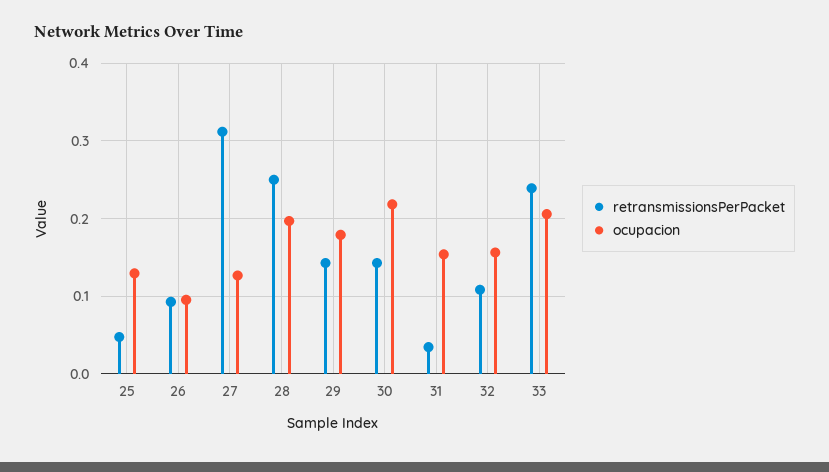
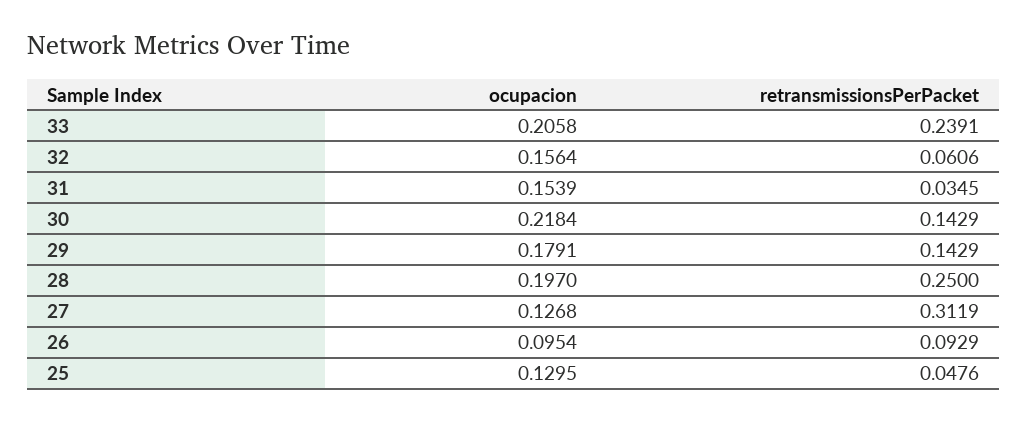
retransmissionsPerPacket, 32: 0.11 -> 0.0606

